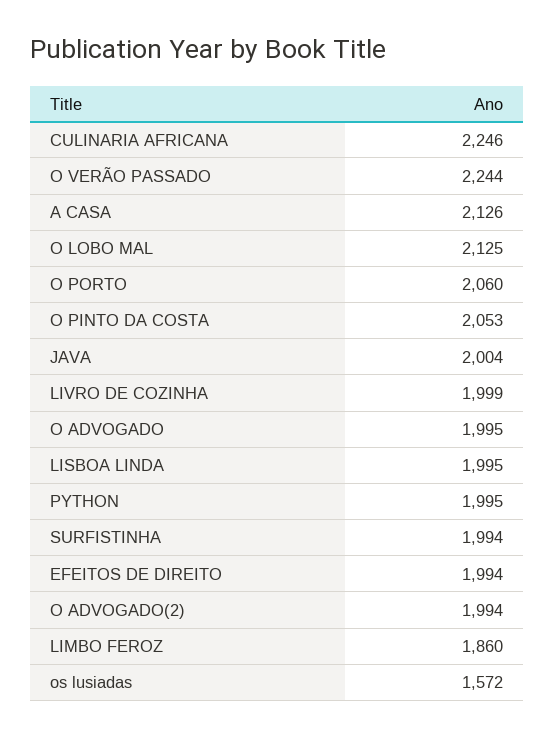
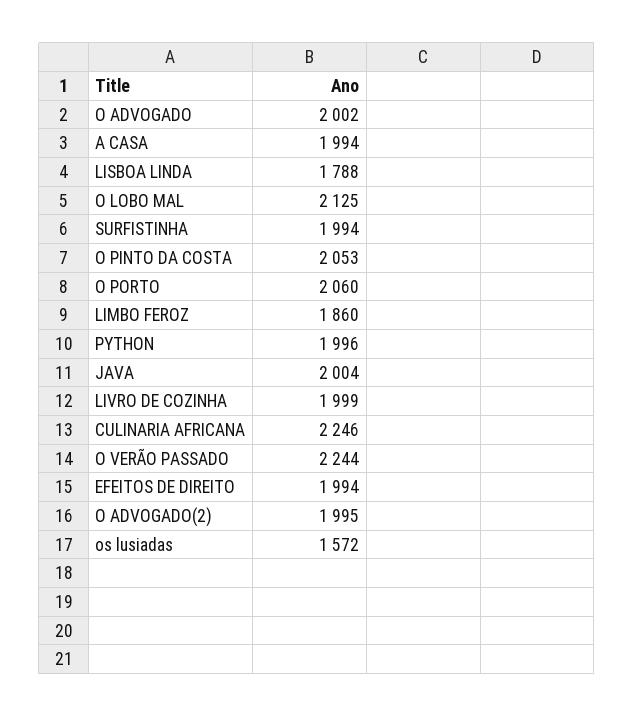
A CASA: 2126 -> 1994
O ADVOGADO: 1995 -> 2002
LISBOA LINDA: 1995 -> 1788
PYTHON: 1995 -> 1996
O ADVOGADO(2): 1994 -> 1995

